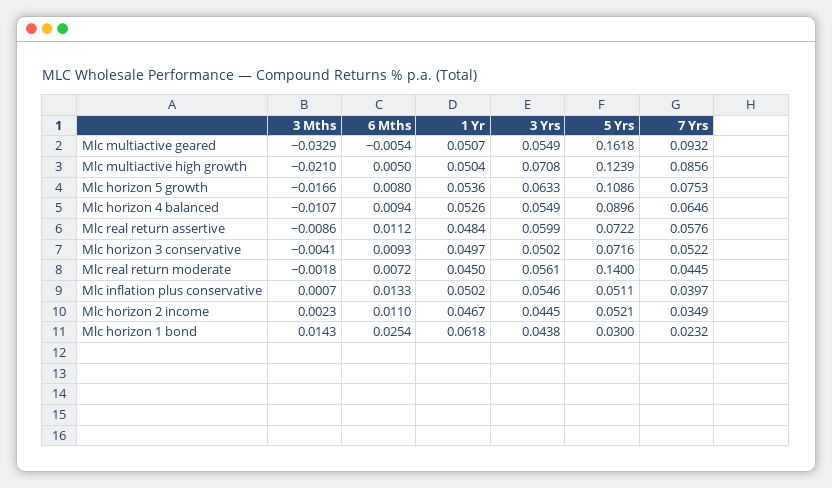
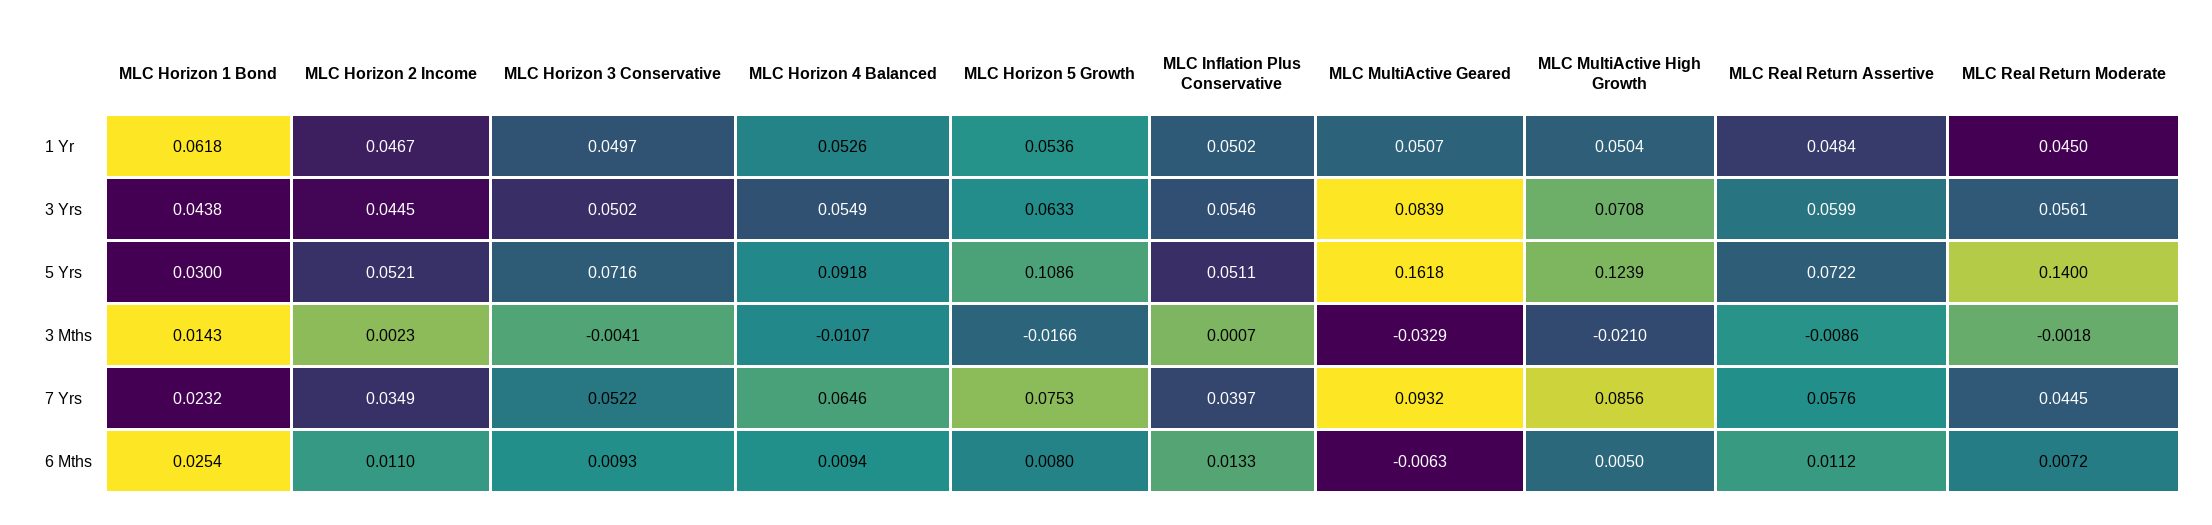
6 Mths, Mlc multiactive geared: -0.0054 -> -0.0063
3 Yrs, Mlc multiactive geared: 0.0549 -> 0.0839
5 Yrs, Mlc horizon 4 balanced: 0.0896 -> 0.0918

